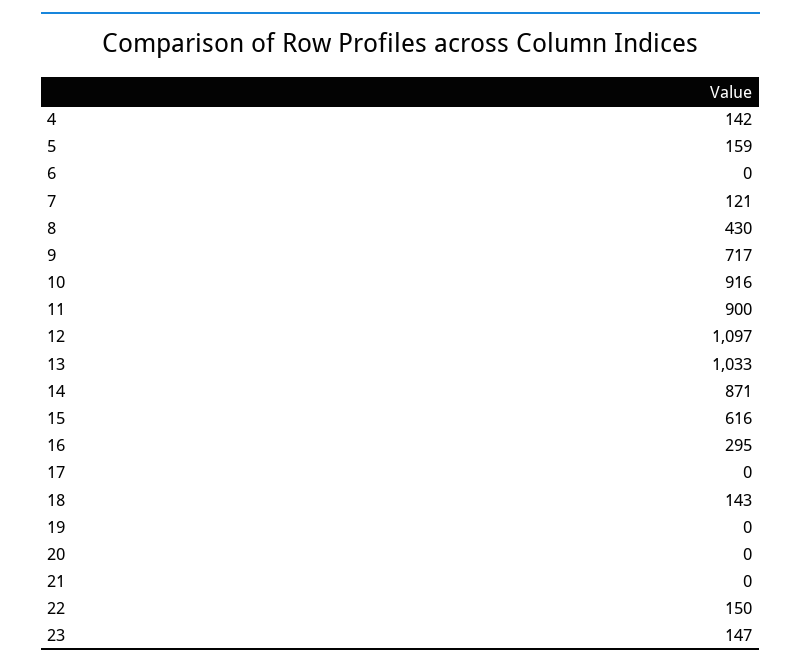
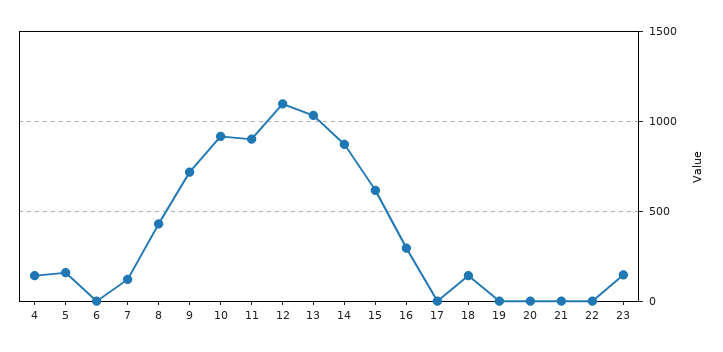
22: 150 -> 0

